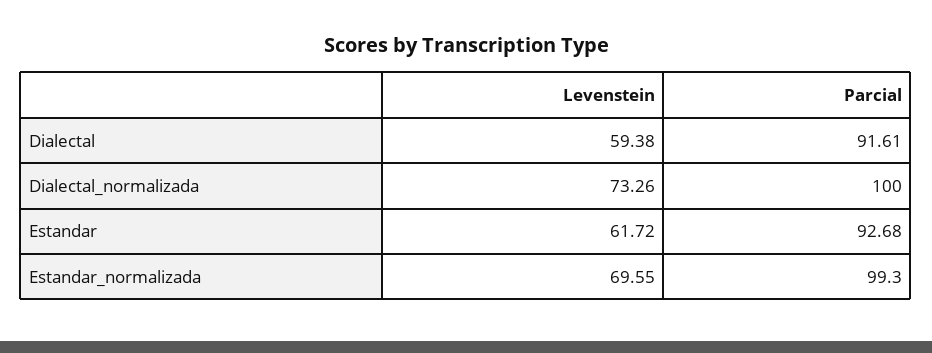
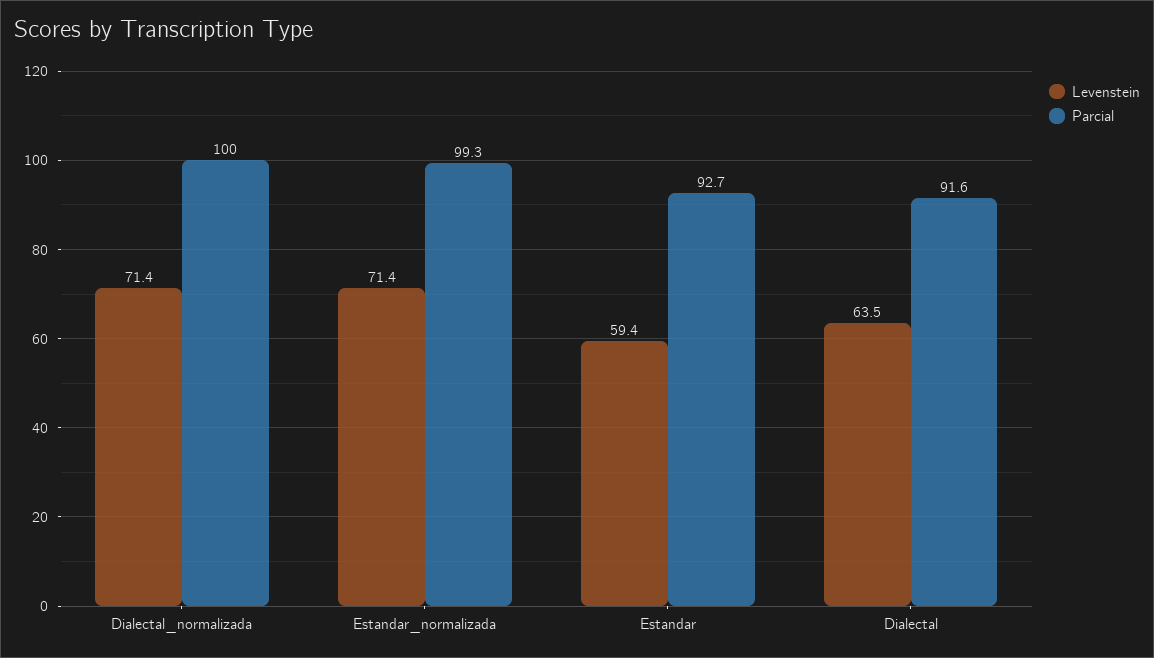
Levenstein, Dialectal: 59.38 -> 63.5
Levenstein, Dialectal_normalizada: 73.26 -> 71.4
Levenstein, Estandar: 61.72 -> 59.4
Levenstein, Estandar_normalizada: 69.55 -> 71.4

